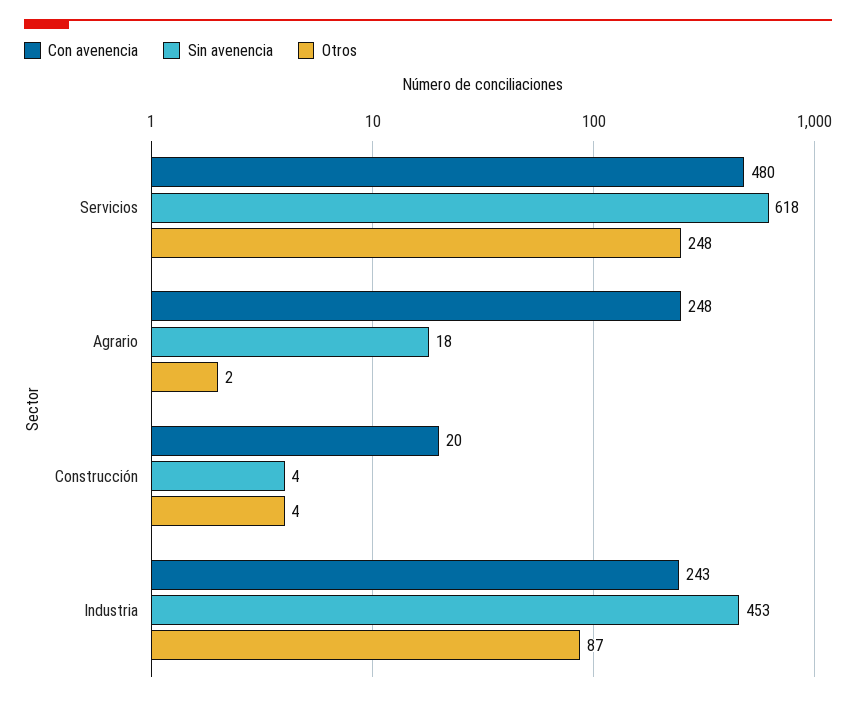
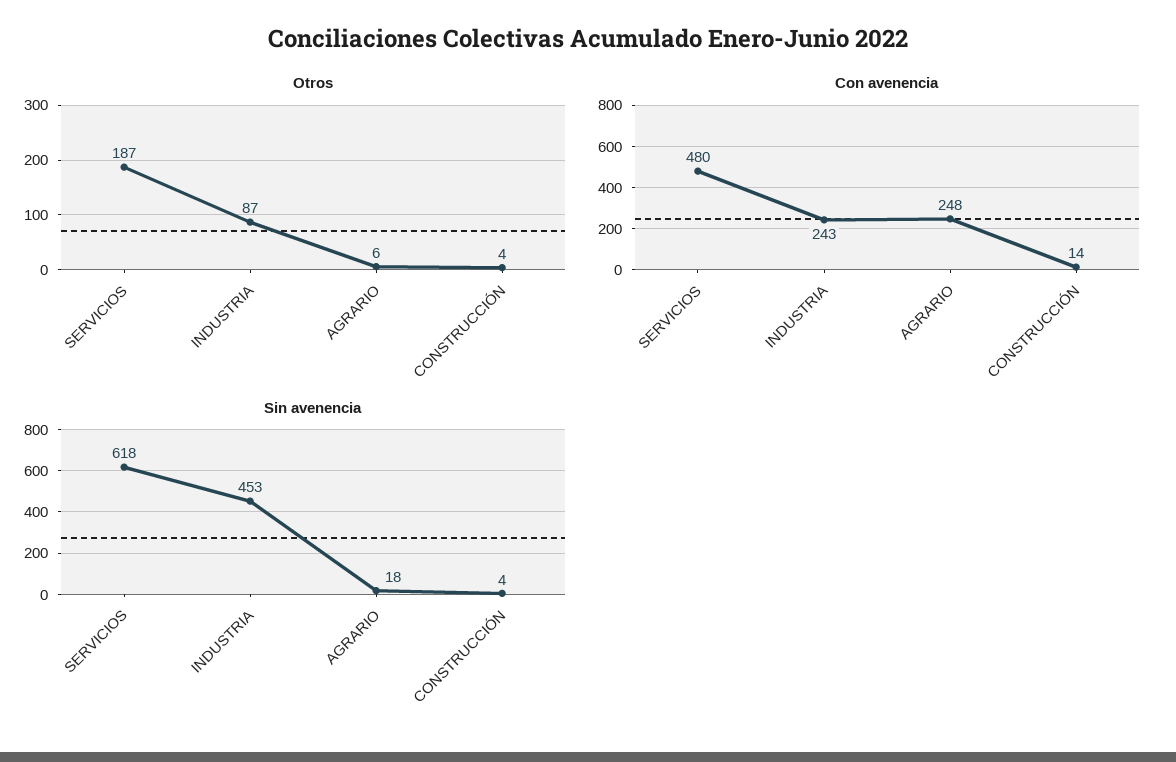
Otros, Servicios: 248 -> 187
Otros, Agrario: 2 -> 6
Con avenencia, Construcción: 20 -> 14

